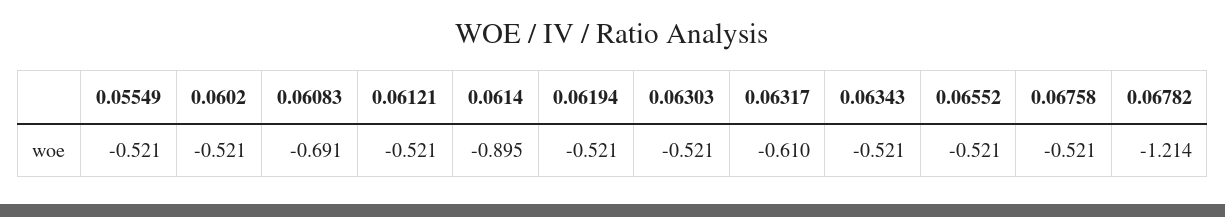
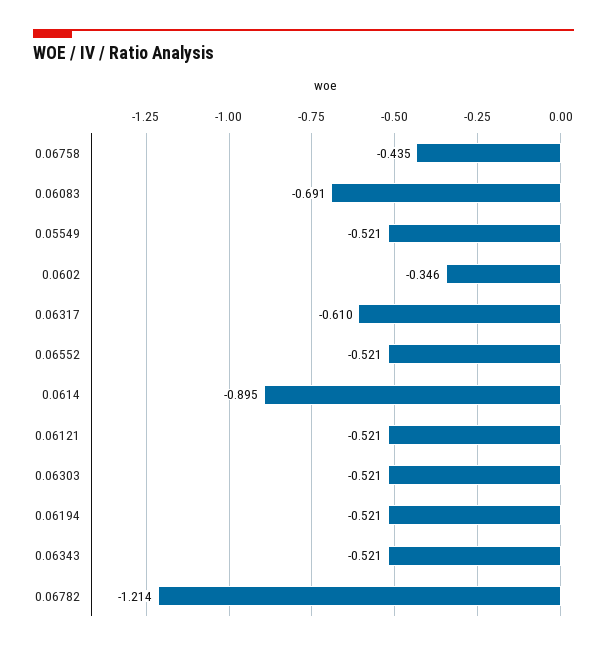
0.0602: -0.521 -> -0.346
0.06758: -0.521 -> -0.435

